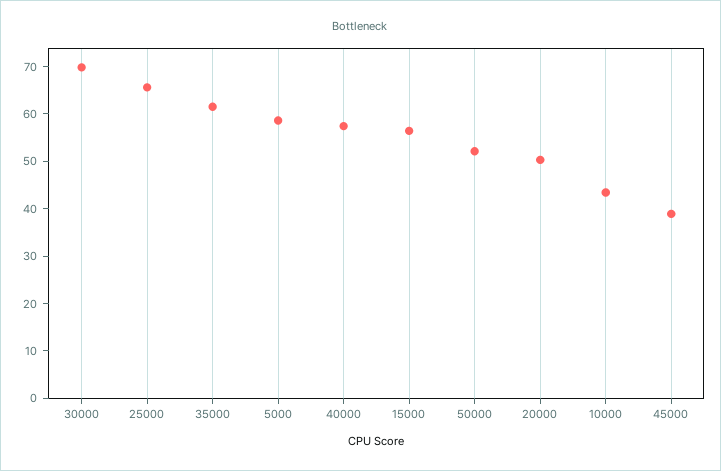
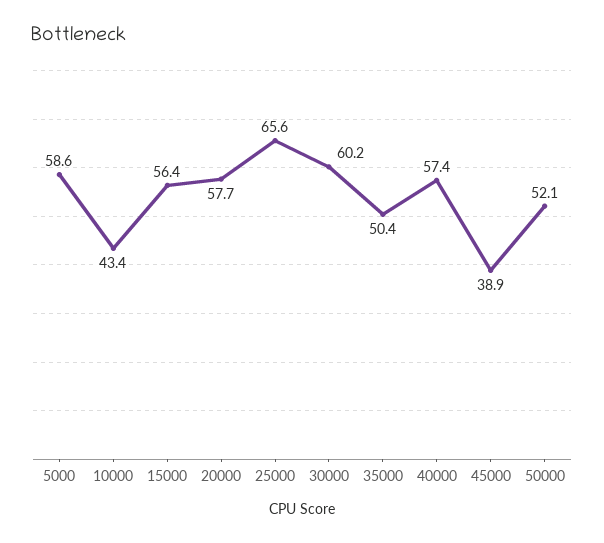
30000: 70 -> 60.2
35000: 62 -> 50.4
20000: 50 -> 57.7

